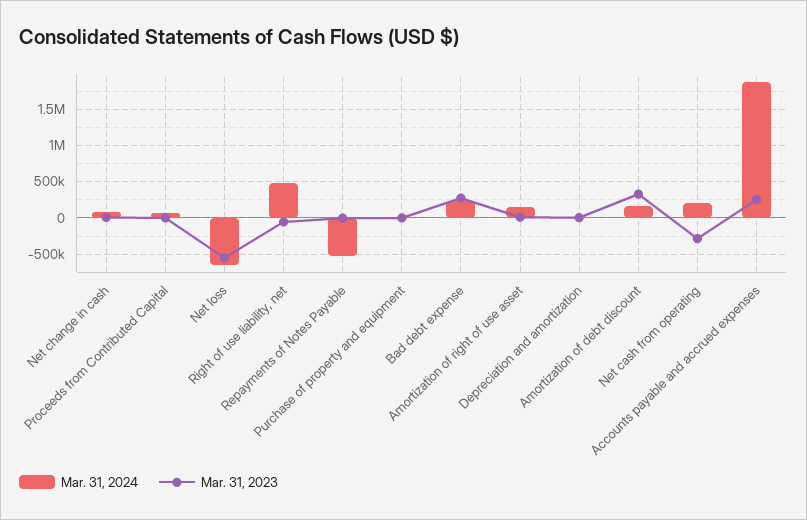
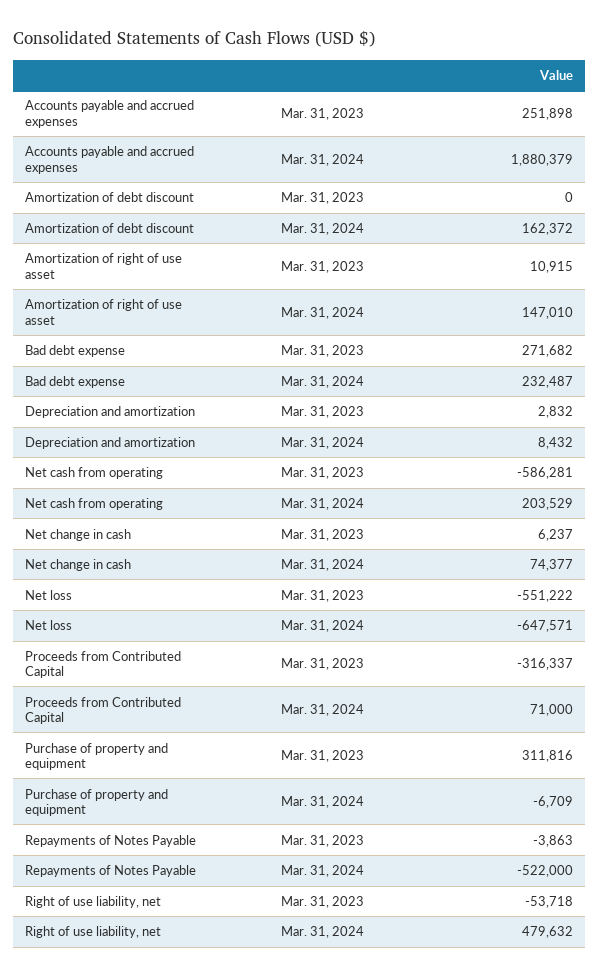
Mar. 31, 2023, Proceeds from Contributed Capital: 0 -> -316337
Mar. 31, 2023, Purchase of property and equipment: 0 -> 311816
Mar. 31, 2023, Amortization of debt discount: 300000 -> 0
Mar. 31, 2023, Net cash from operating: -300000 -> -586281

